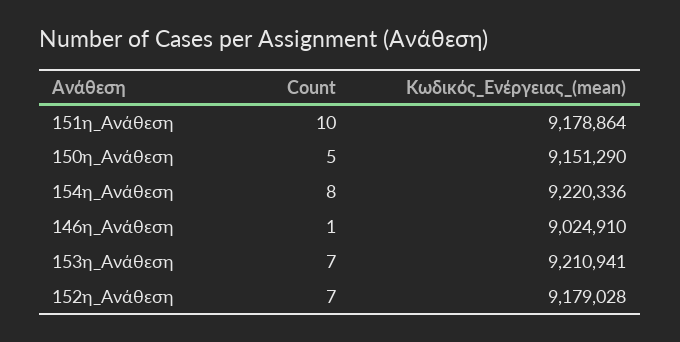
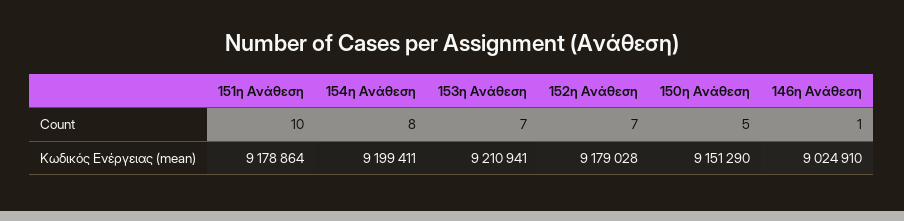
Κωδικός_Ενέργειας_(mean), 154η_Ανάθεση: 9220336 -> 9199411

